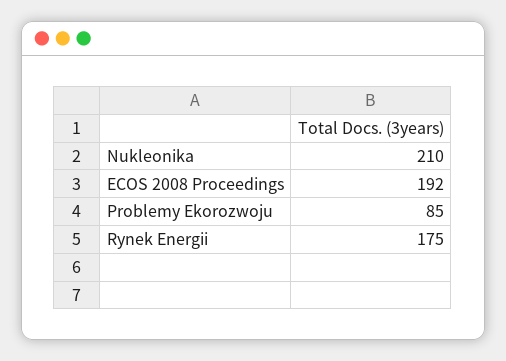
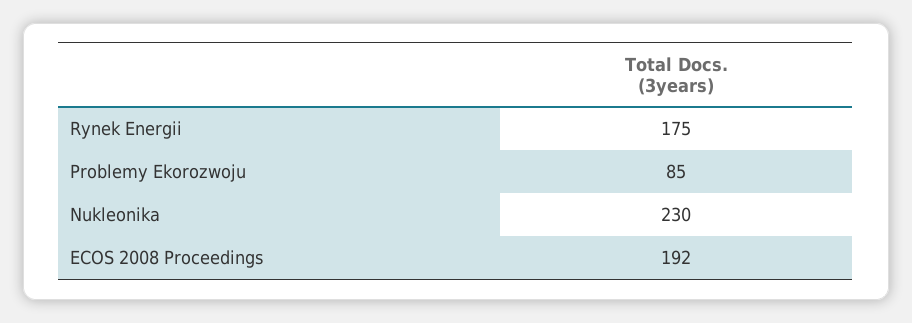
Nukleonika: 210 -> 230

